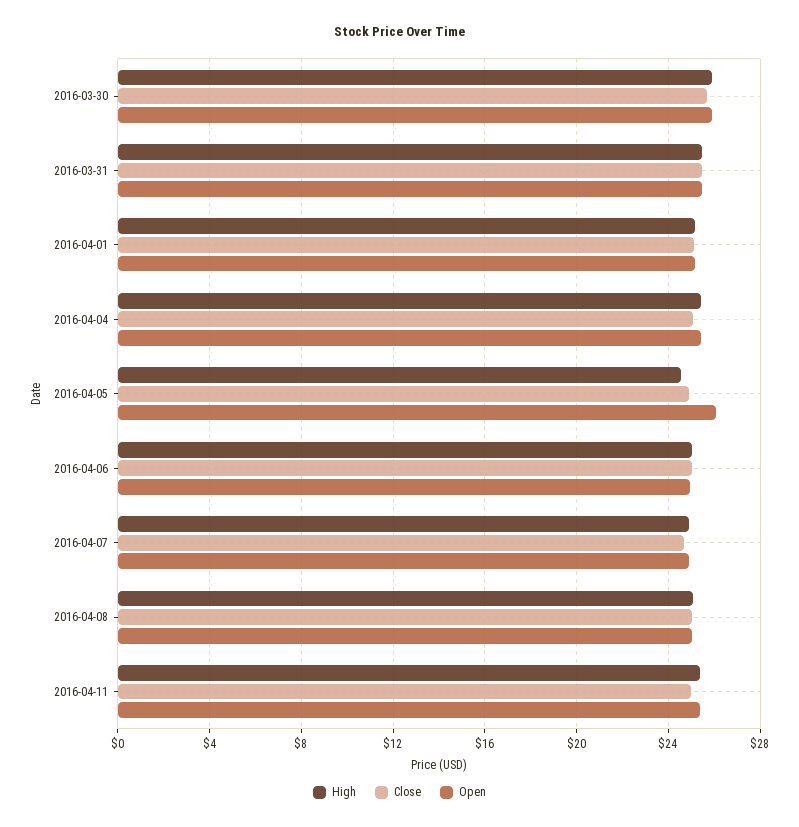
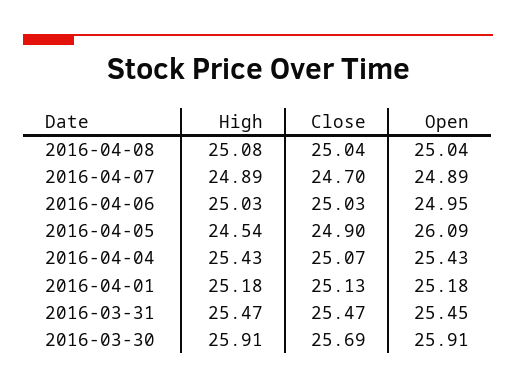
High, 2016-04-11: 25.5 -> none
Close, 2016-04-11: 25 -> none
Open, 2016-04-11: 25.5 -> none

